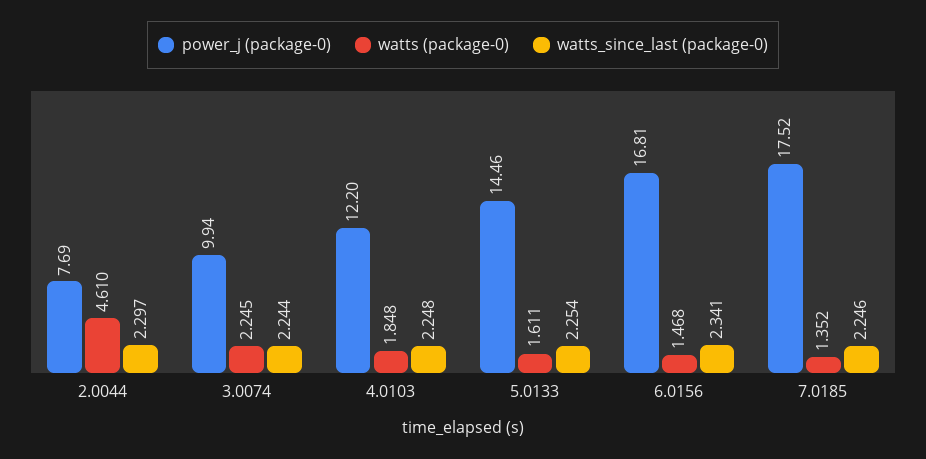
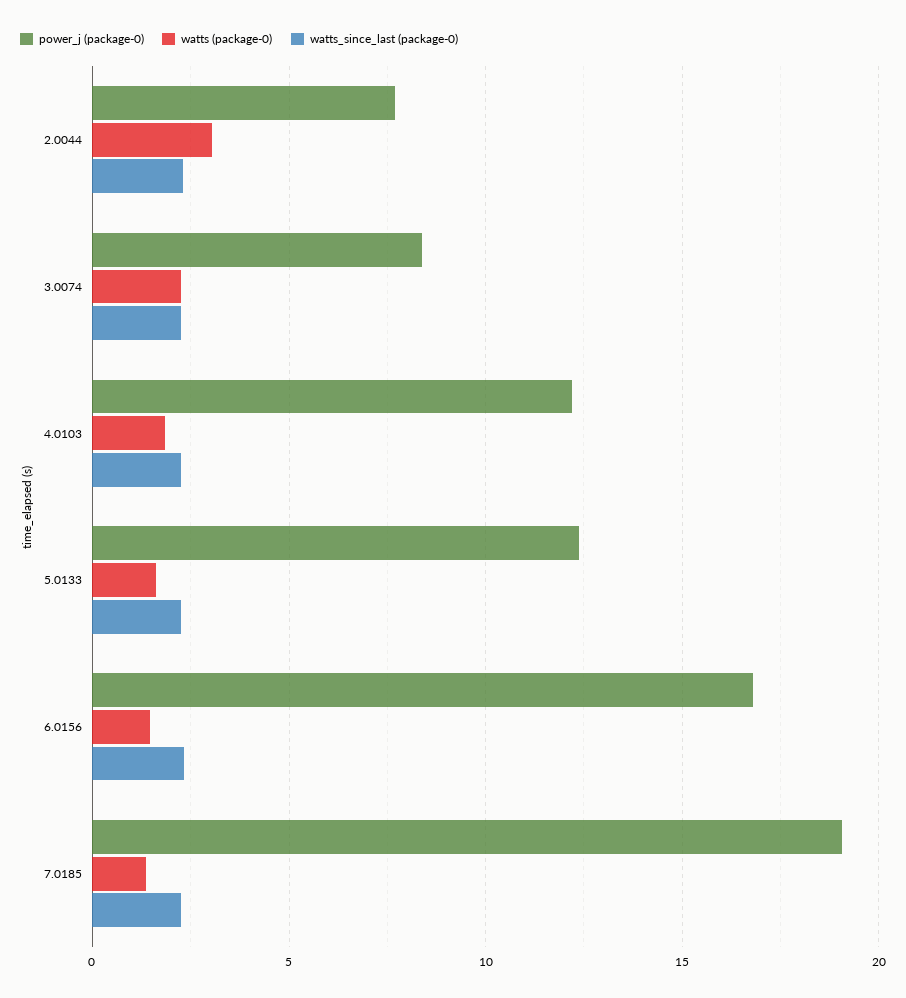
watts (package-0), 2.0044: 4.61 -> 3
power_j (package-0), 3.0074: 9.94 -> 8.5
power_j (package-0), 5.0133: 14.46 -> 12.5
power_j (package-0), 7.0185: 17.52 -> 19

